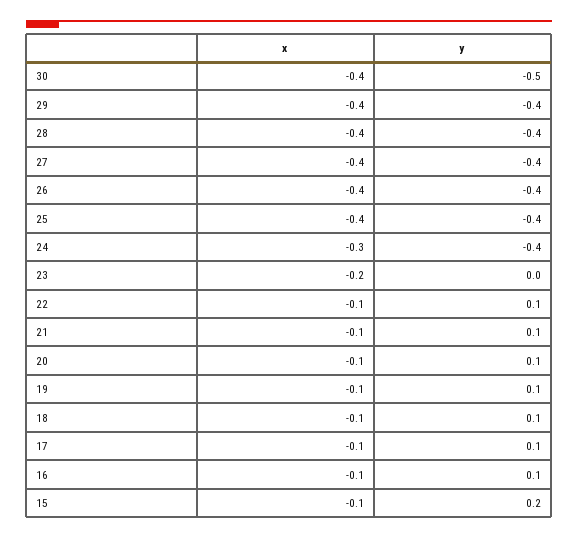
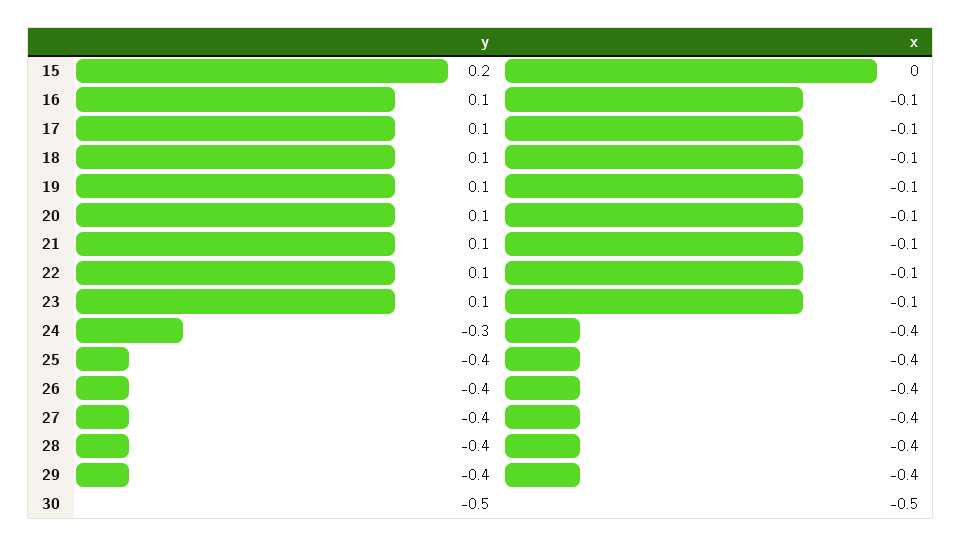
x, 30: -0.4 -> -0.5
x, 24: -0.3 -> -0.4
y, 24: -0.4 -> -0.3
x, 23: -0.2 -> -0.1
y, 23: 0 -> 0.1
x, 15: -0.1 -> 0

